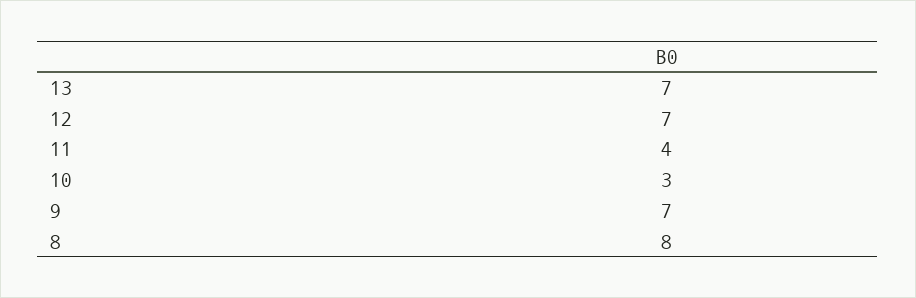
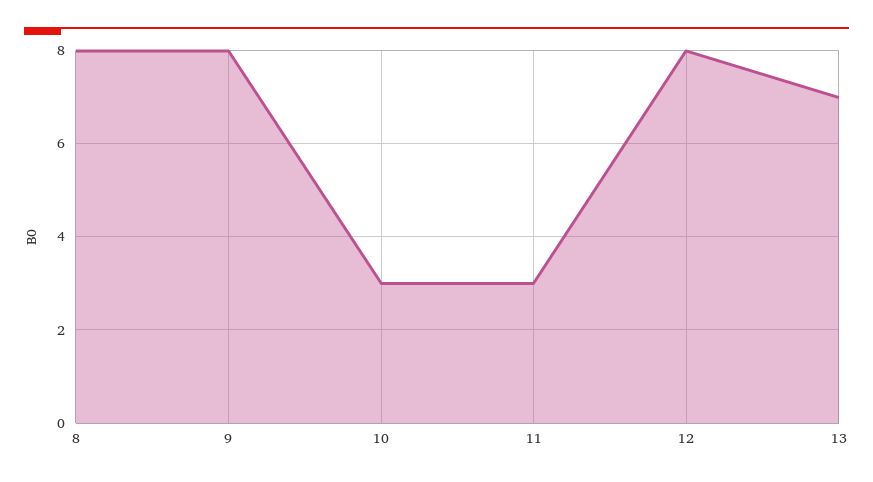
12: 7 -> 8
11: 4 -> 3
9: 7 -> 8

